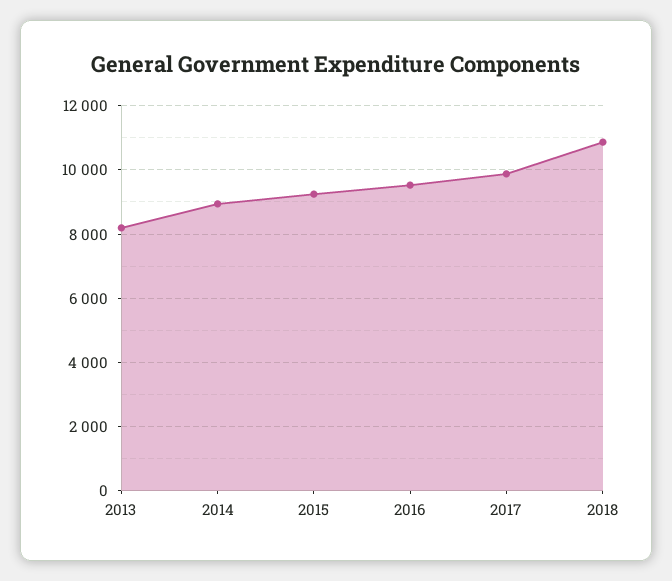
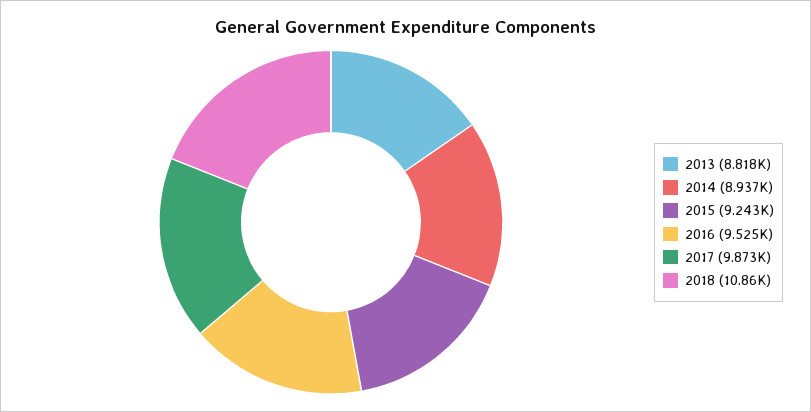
2013: 8200 -> 8818

